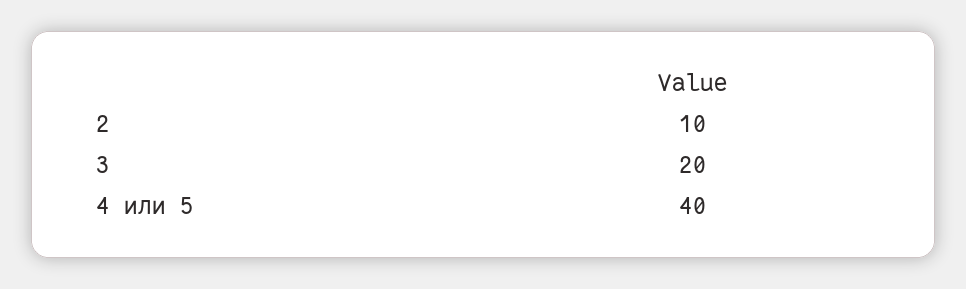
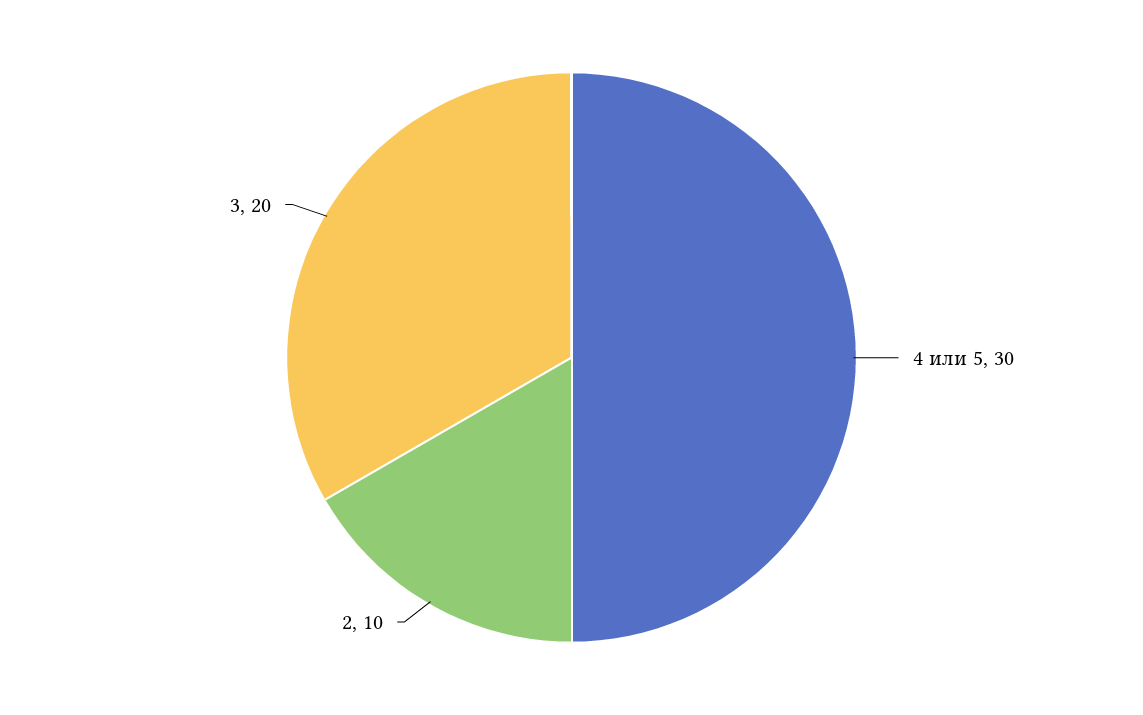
4 или 5: 40 -> 30

